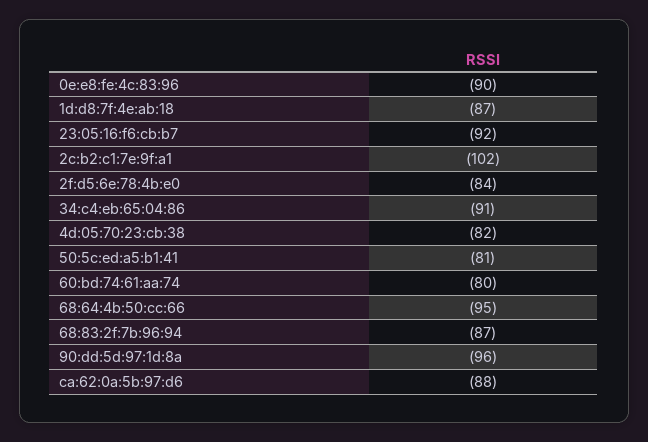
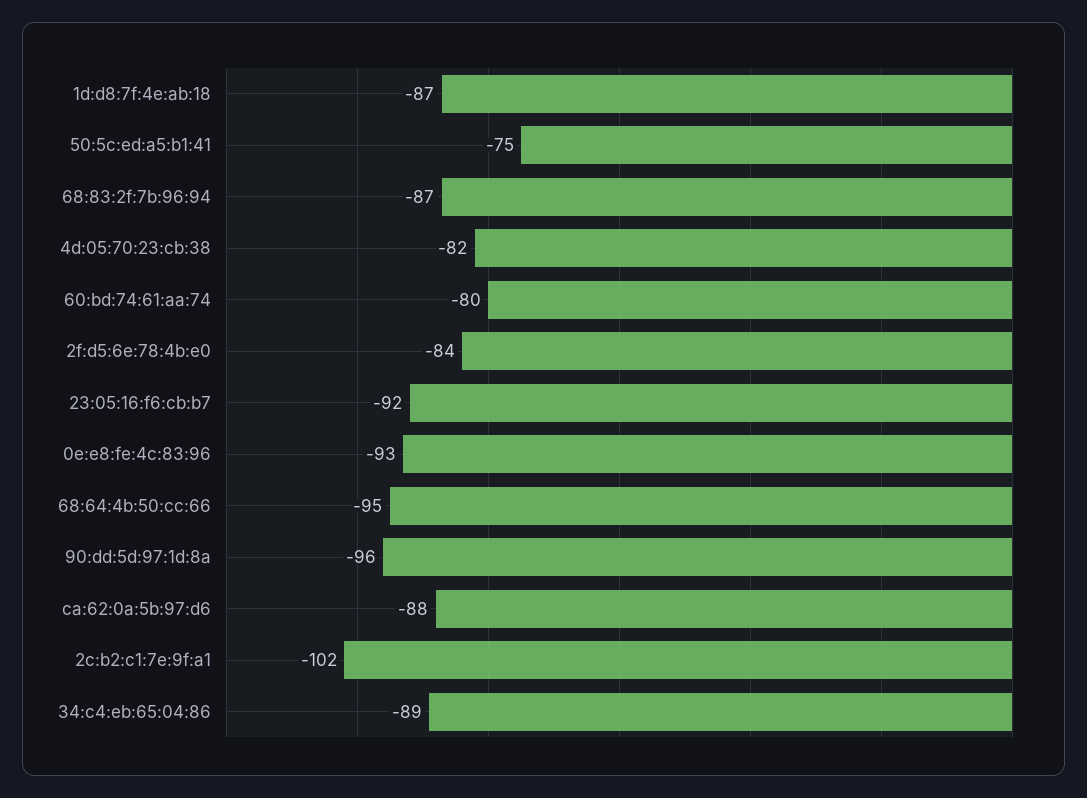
0e:e8:fe:4c:83:96: -90 -> -93
34:c4:eb:65:04:86: -91 -> -89
50:5c:ed:a5:b1:41: -81 -> -75

